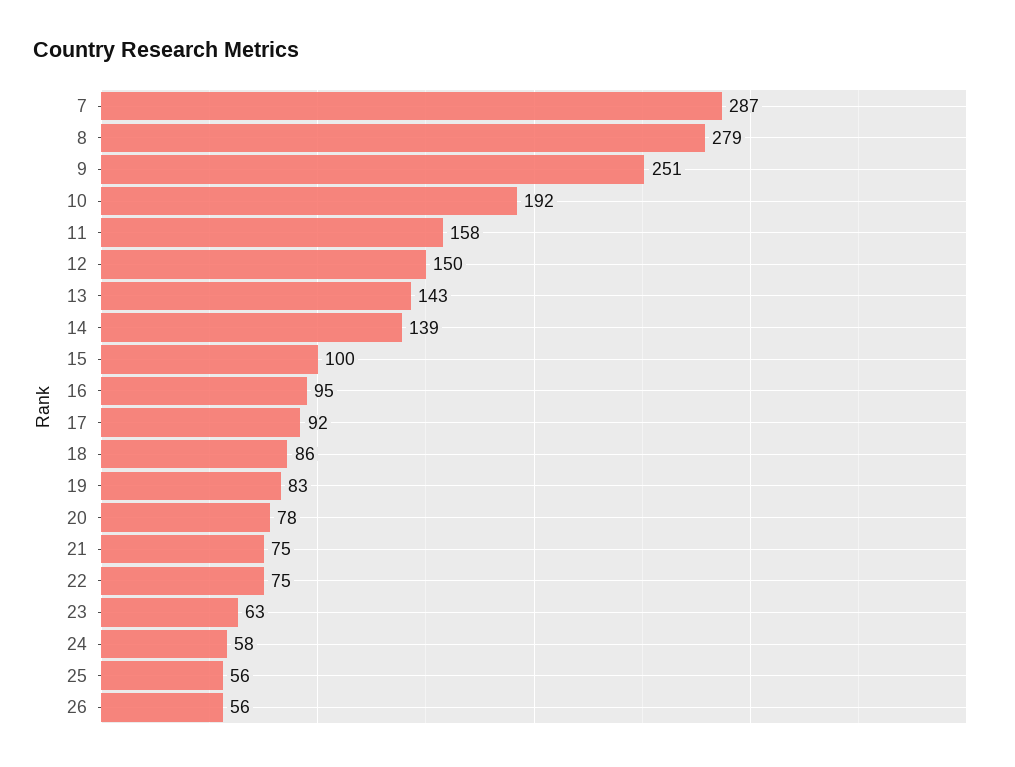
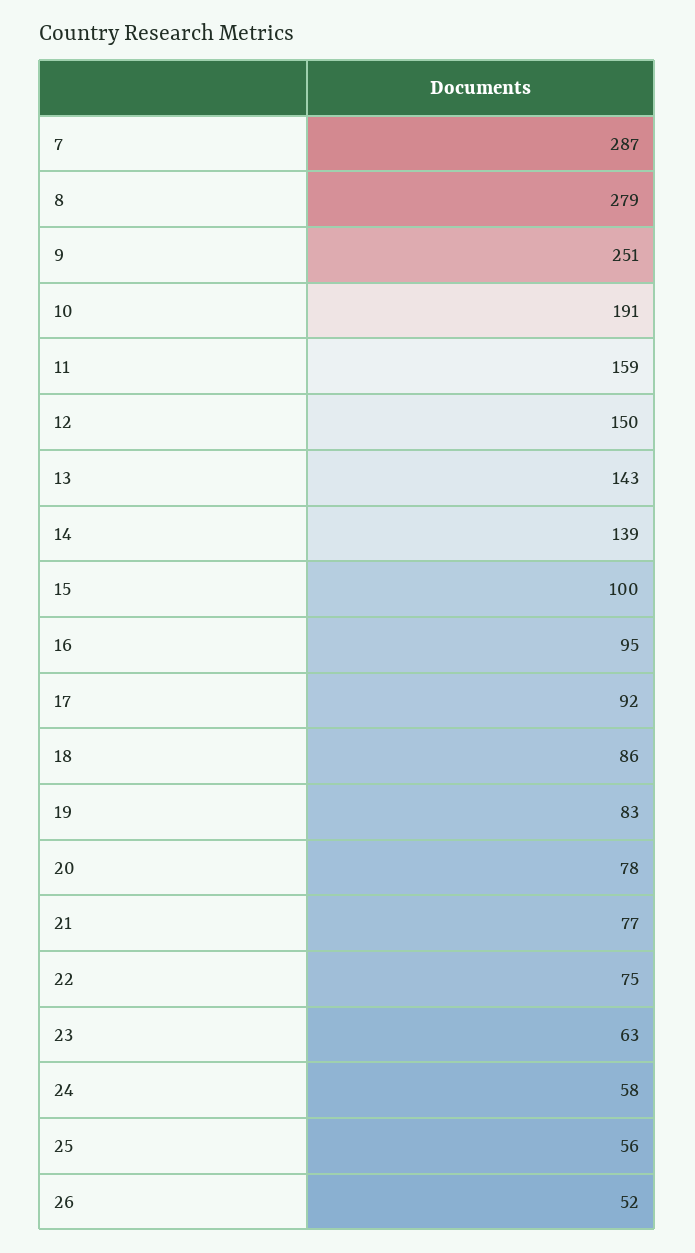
10: 192 -> 191
11: 158 -> 159
21: 75 -> 77
26: 56 -> 52

